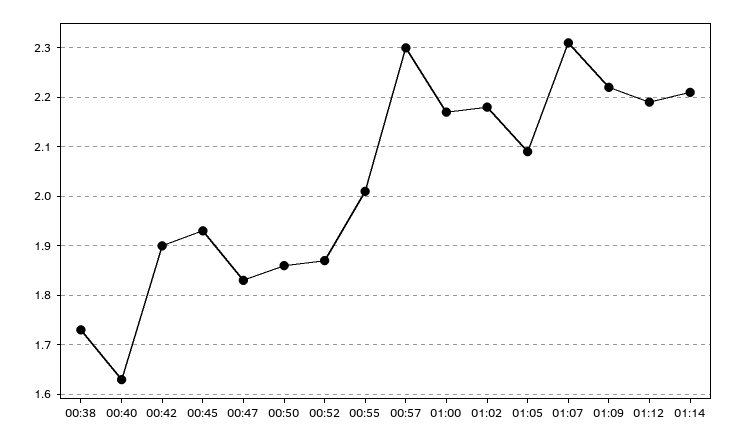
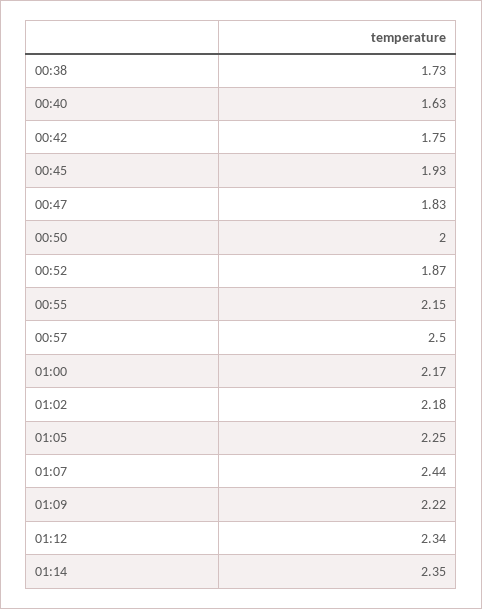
00:42: 1.9 -> 1.75
00:50: 1.85 -> 2
00:55: 2 -> 2.15
00:57: 2.3 -> 2.5
01:05: 2.1 -> 2.25
01:07: 2.3 -> 2.44
01:12: 2.2 -> 2.34
01:14: 2.2 -> 2.35

